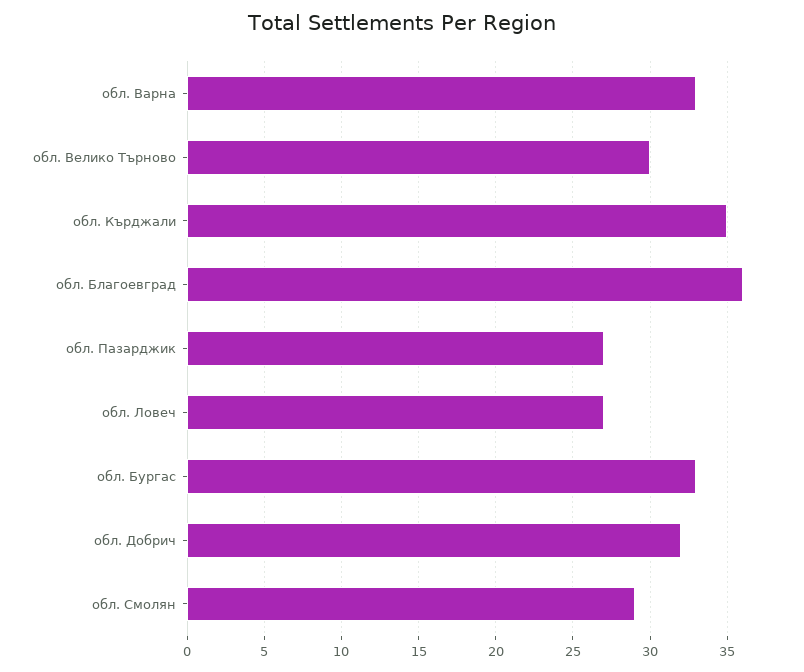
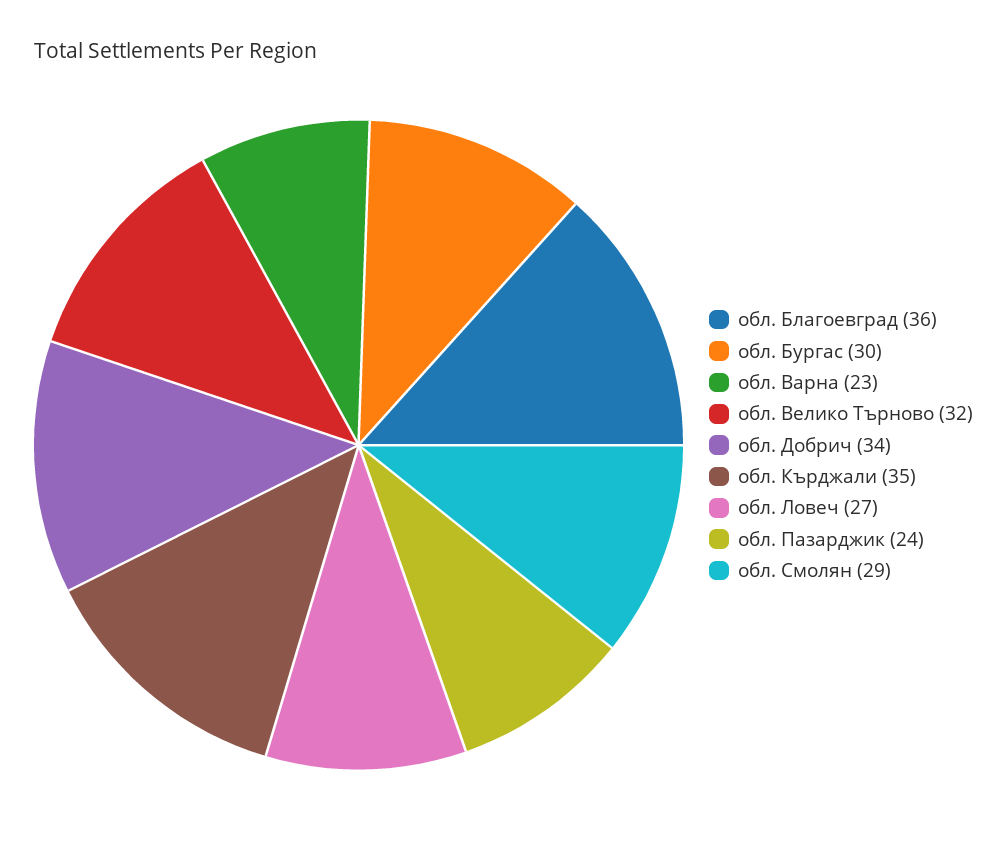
обл. Варна: 33 -> 23
обл. Велико Търново: 30 -> 32
обл. Пазарджик: 27 -> 24
обл. Бургас: 33 -> 30
обл. Добрич: 32 -> 34

